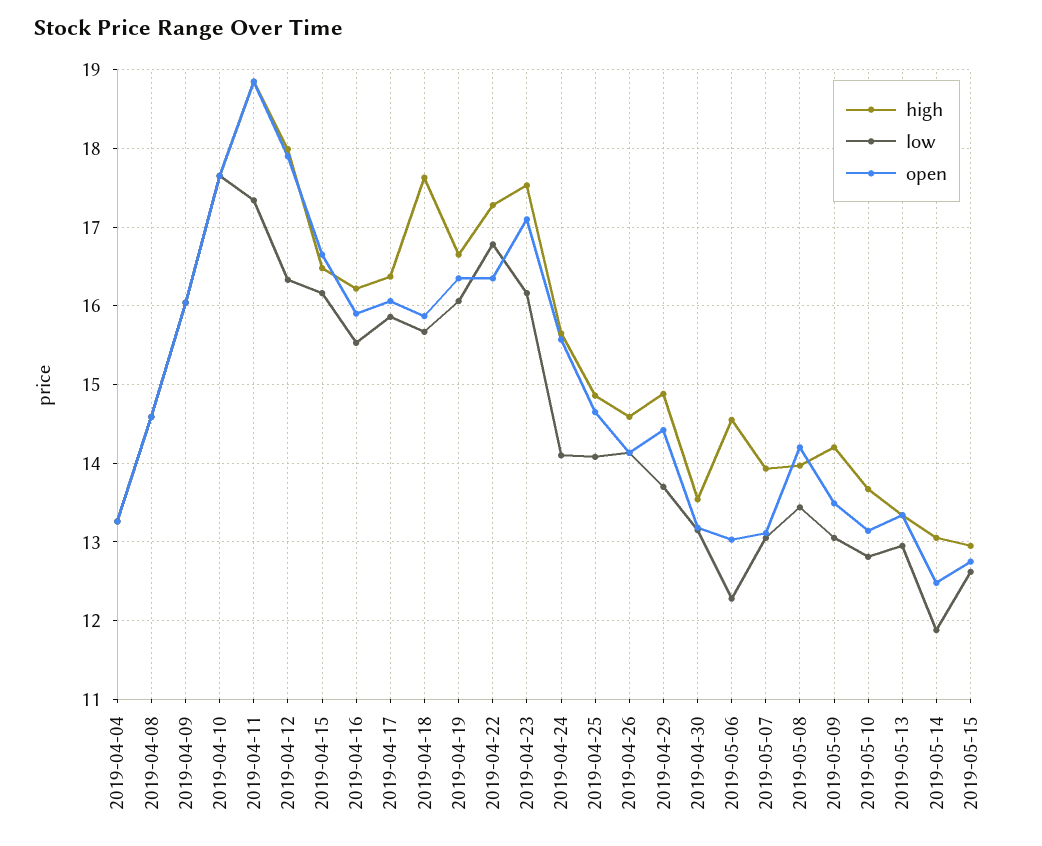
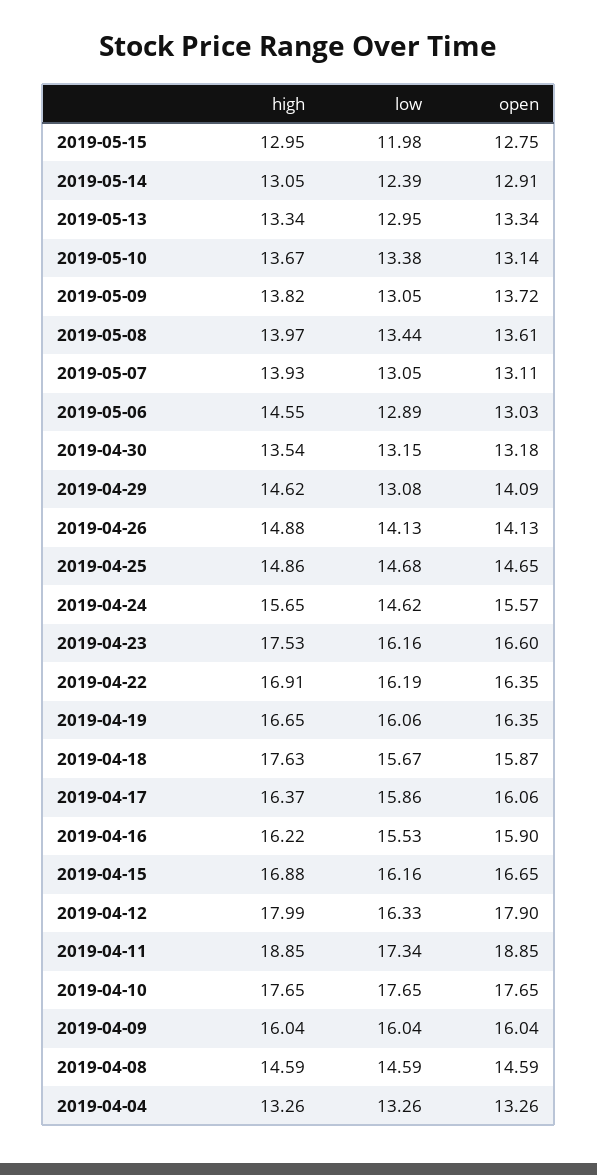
high, 2019-04-15: 16.5 -> 16.88
high, 2019-04-22: 17.3 -> 16.91
low, 2019-04-22: 16.8 -> 16.19
open, 2019-04-23: 17.1 -> 16.6
low, 2019-04-24: 14.1 -> 14.62
low, 2019-04-25: 14.1 -> 14.68
high, 2019-04-26: 14.6 -> 14.88
high, 2019-04-29: 14.9 -> 14.62
low, 2019-04-29: 13.7 -> 13.08
open, 2019-04-29: 14.4 -> 14.09
low, 2019-05-06: 12.3 -> 12.89
open, 2019-05-08: 14.2 -> 13.61
high, 2019-05-09: 14.2 -> 13.82
open, 2019-05-09: 13.5 -> 13.72
low, 2019-05-10: 12.8 -> 13.38
low, 2019-05-14: 11.9 -> 12.39
open, 2019-05-14: 12.5 -> 12.91
low, 2019-05-15: 12.6 -> 11.98

